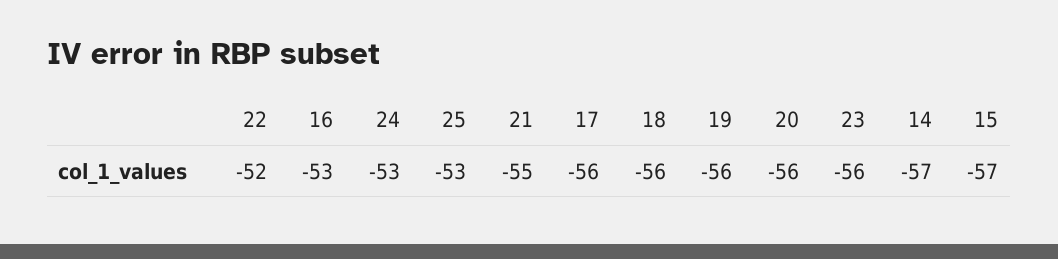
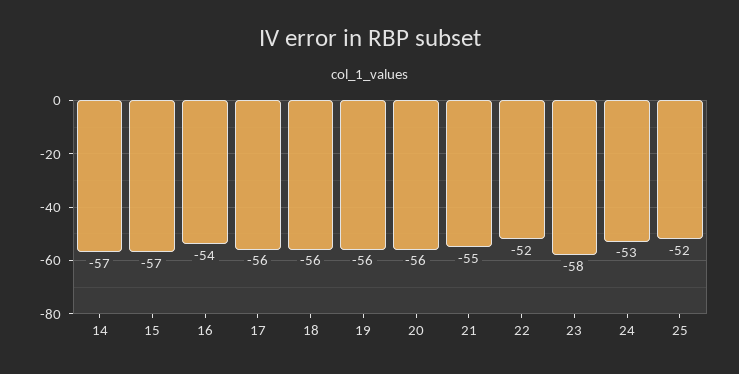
16: -53 -> -54
25: -53 -> -52
23: -56 -> -58

